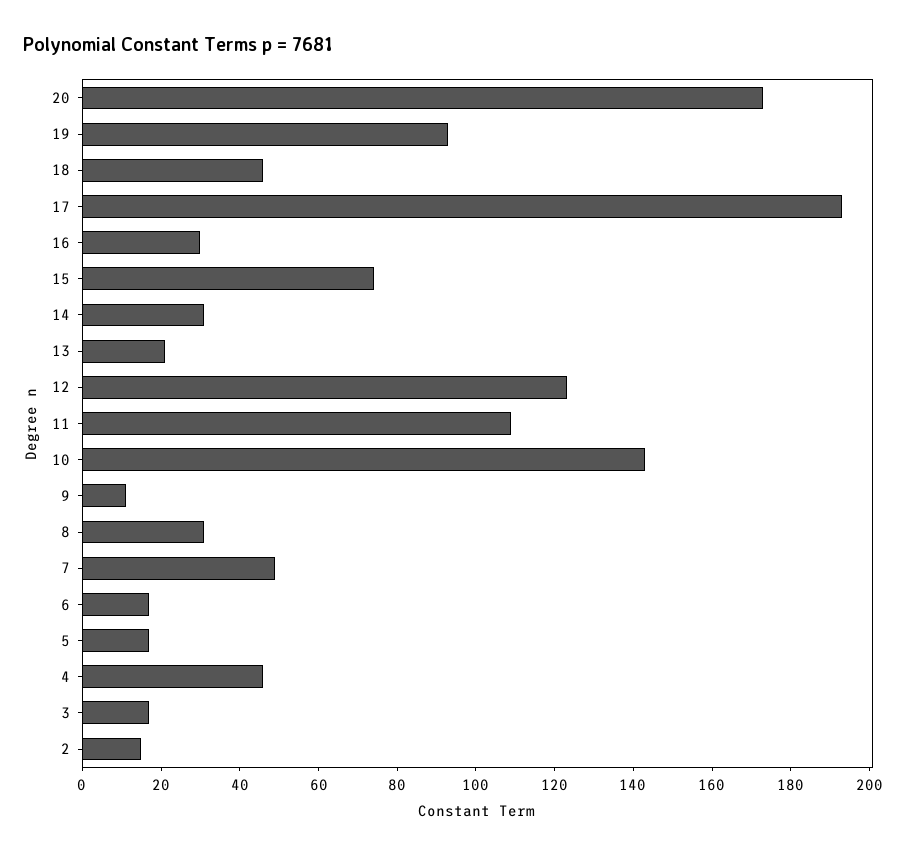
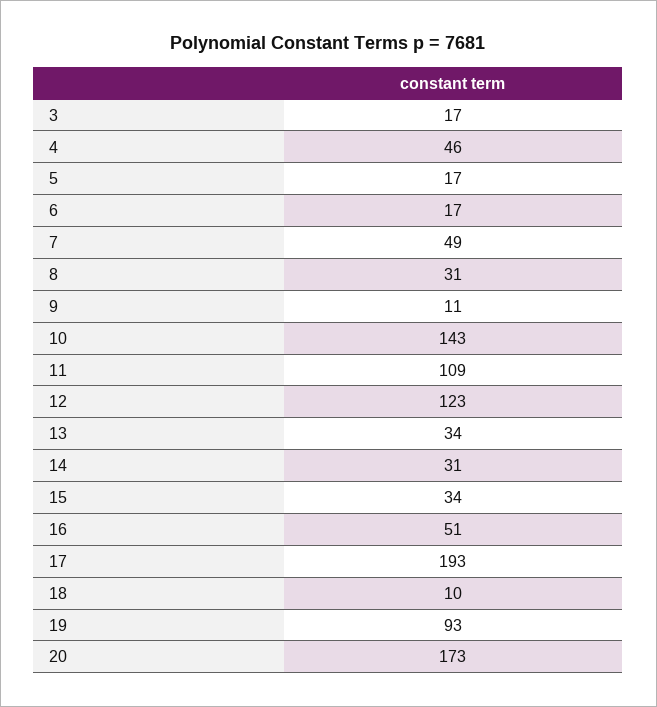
18: 45 -> 10
16: 30 -> 51
15: 75 -> 34
13: 20 -> 34
2: 15 -> none

